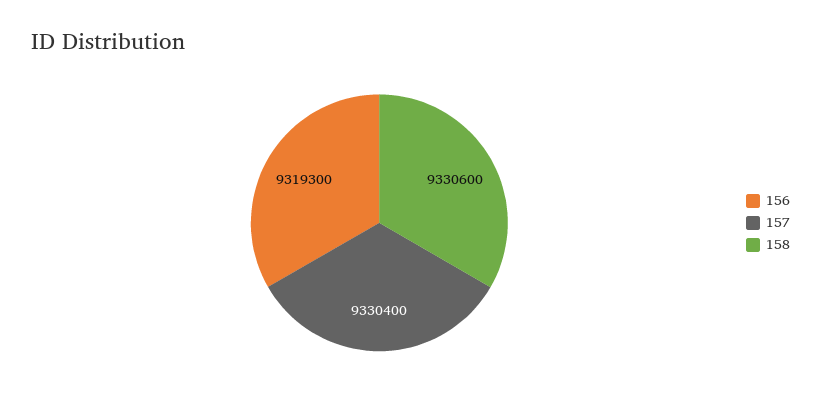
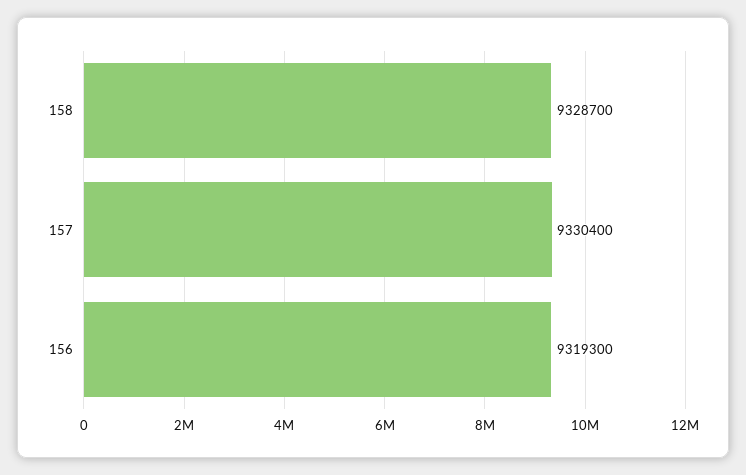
158: 9330600 -> 9328700

